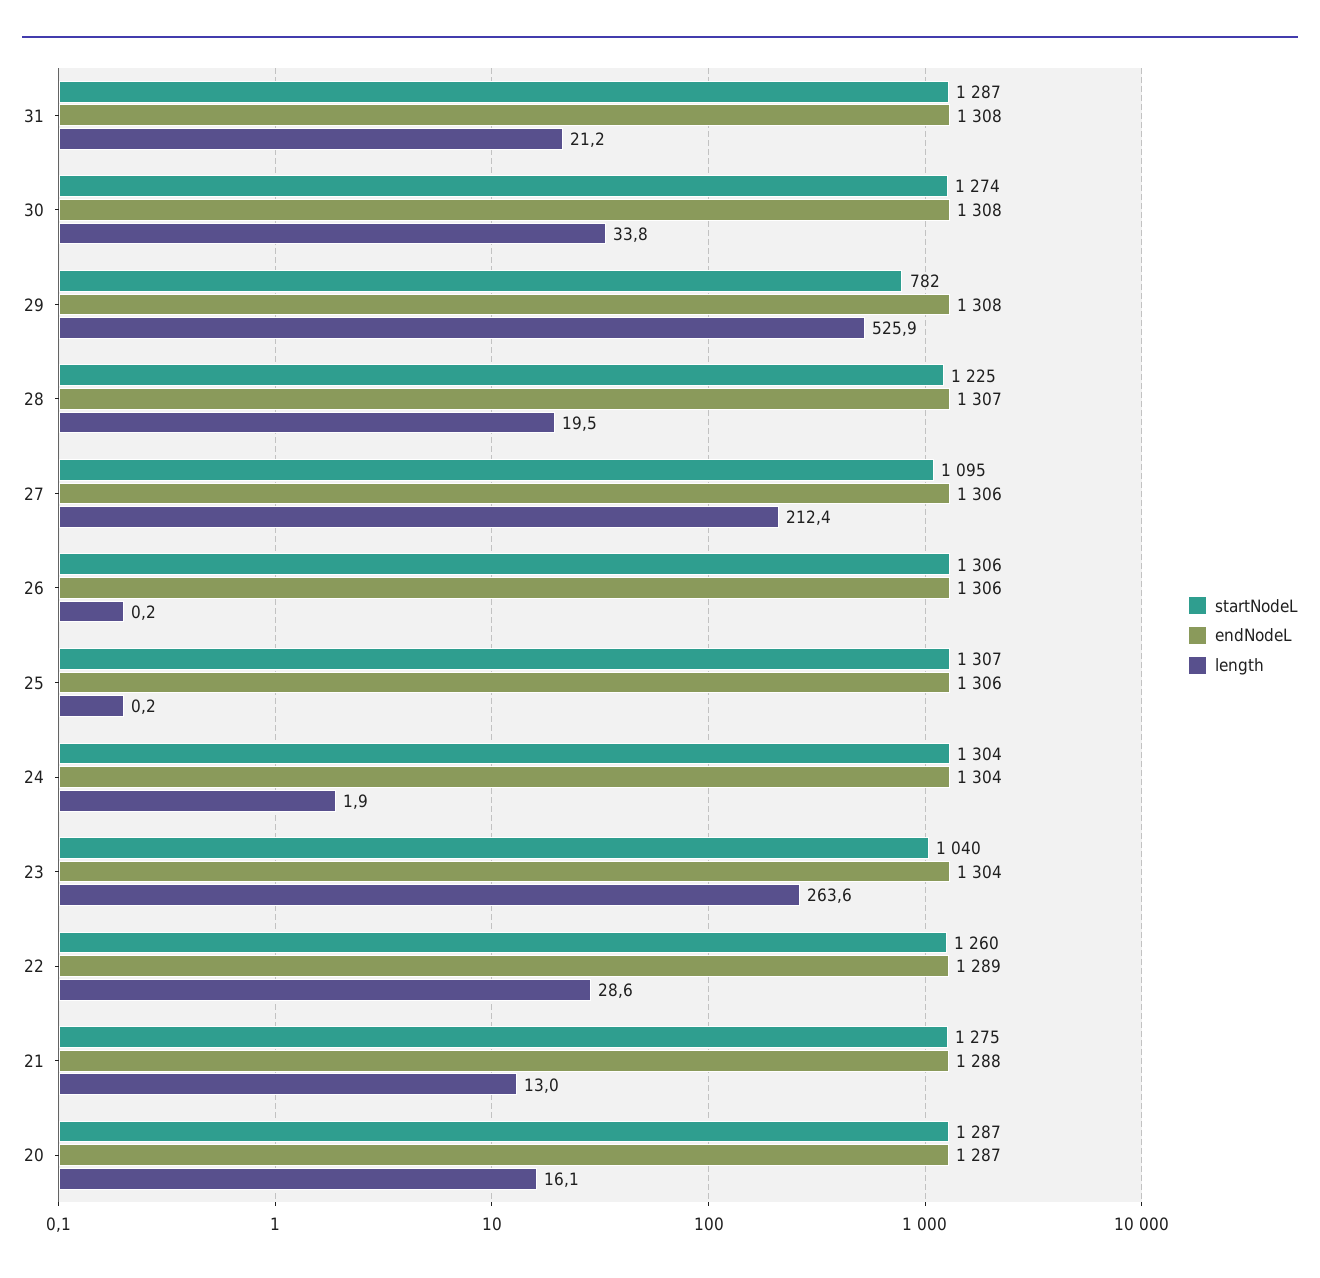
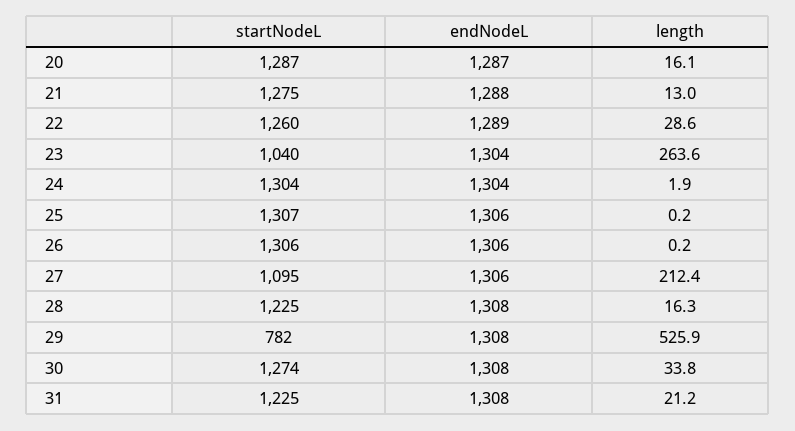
startNodeL, 31: 1287 -> 1225
endNodeL, 28: 1307 -> 1308
length, 28: 19.5 -> 16.3

